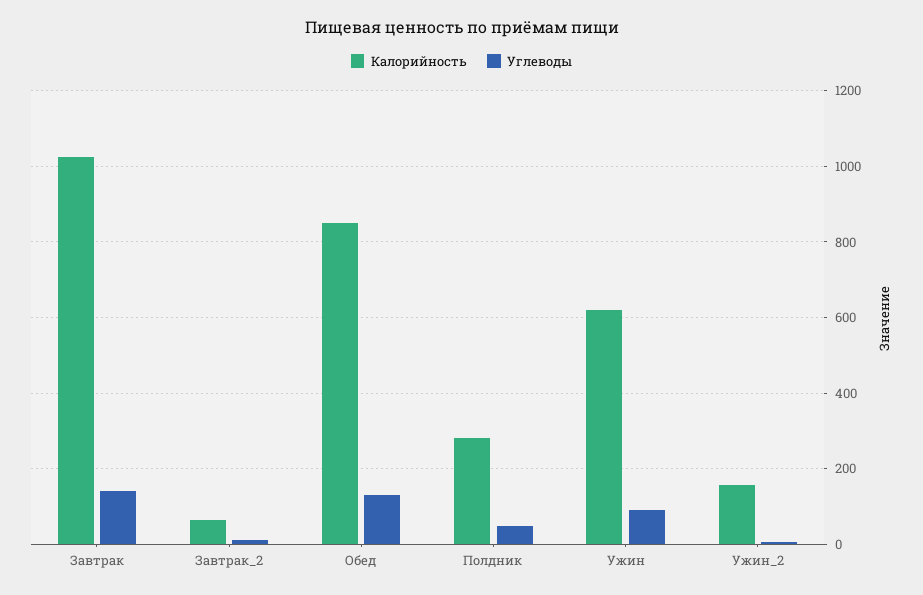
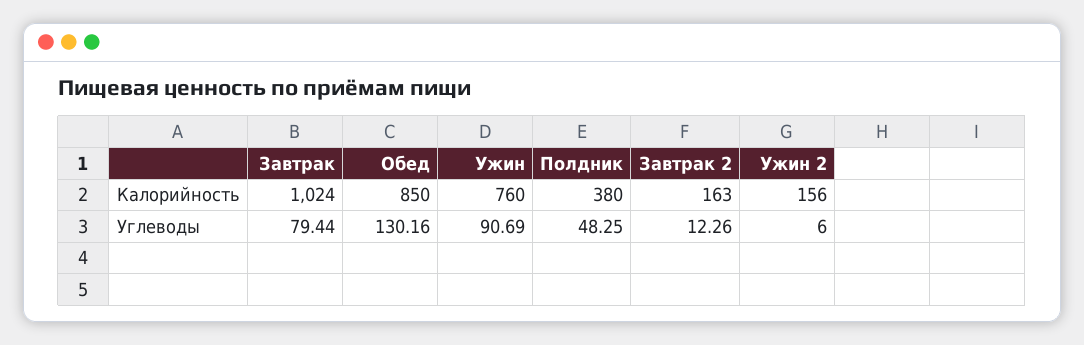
Углеводы, Завтрак: 140 -> 79.44
Калорийность, Завтрак_2: 60 -> 163
Калорийность, Полдник: 280 -> 380
Калорийность, Ужин: 620 -> 760

